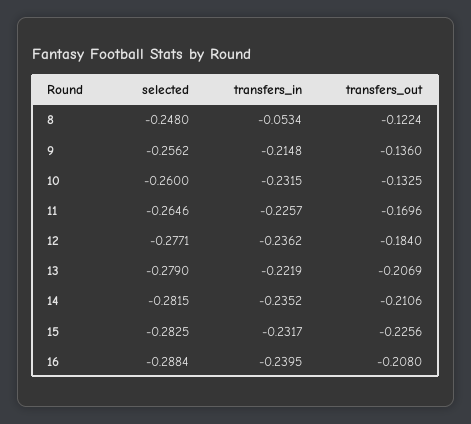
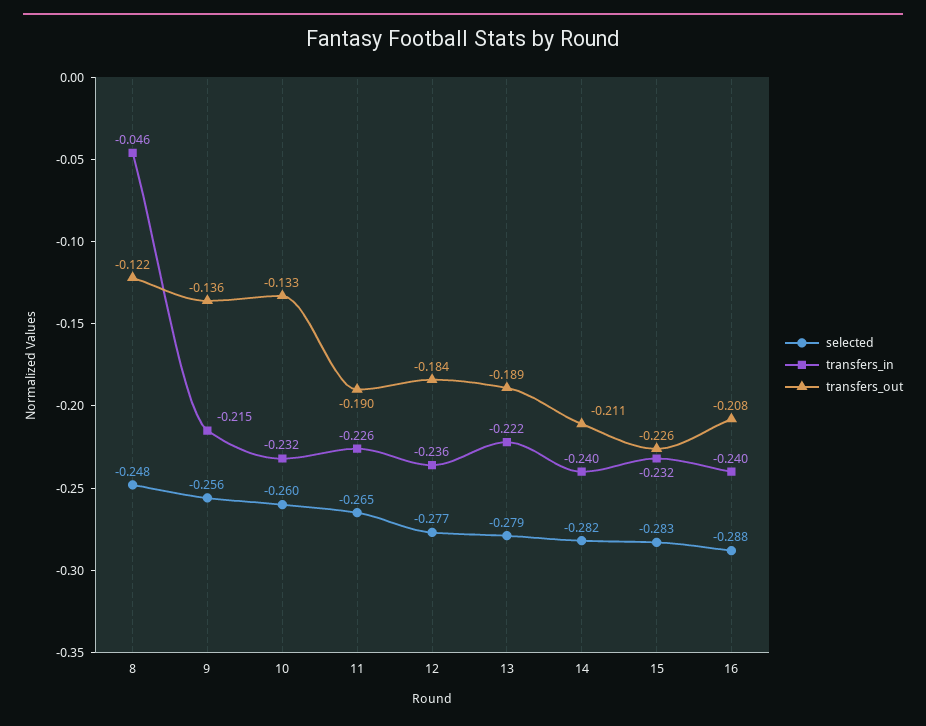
transfers_in, 8: -0.0534 -> -0.046
transfers_out, 11: -0.1696 -> -0.19
transfers_out, 13: -0.2069 -> -0.189
transfers_in, 14: -0.2352 -> -0.24

